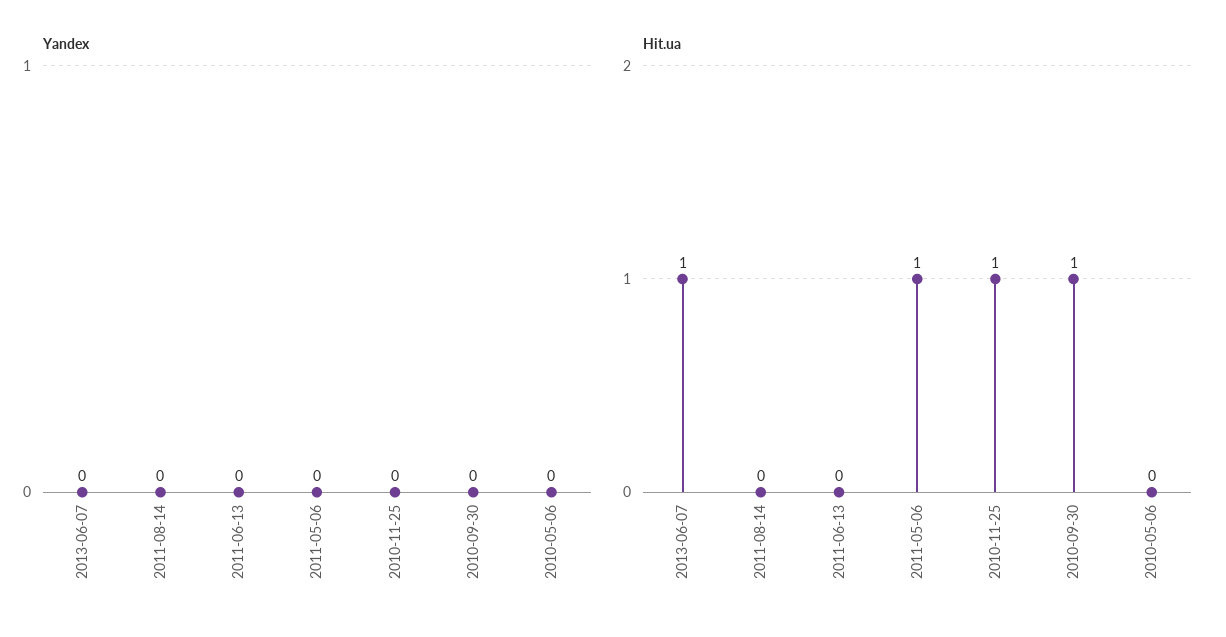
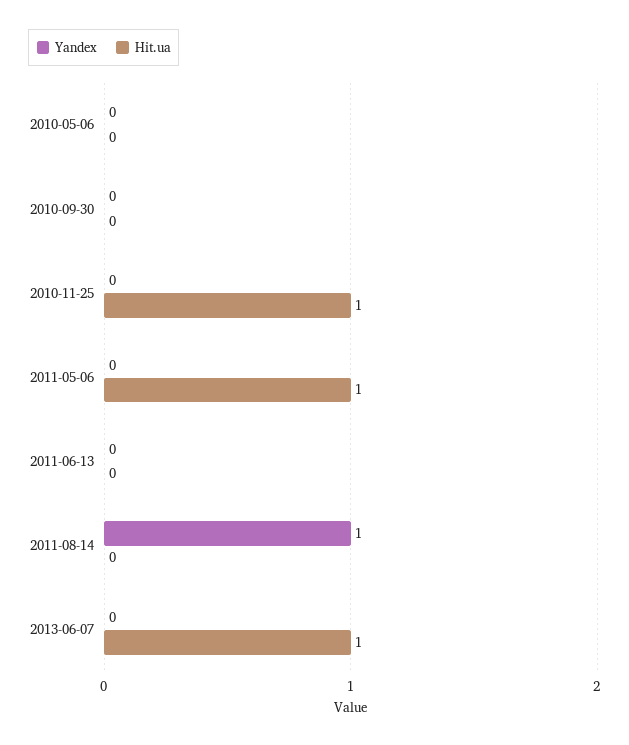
Yandex, 2011-08-14: 0 -> 1
Hit.ua, 2010-09-30: 1 -> 0

